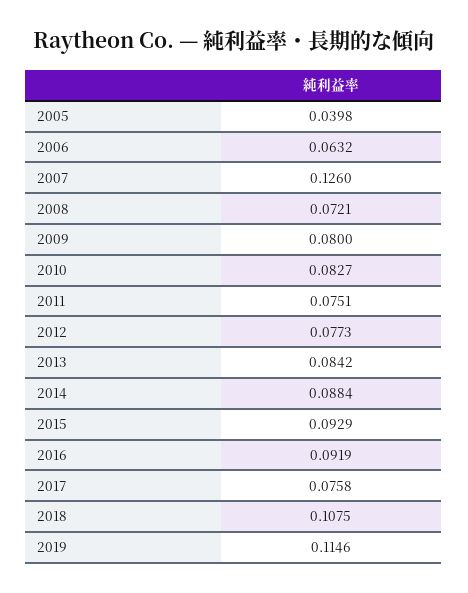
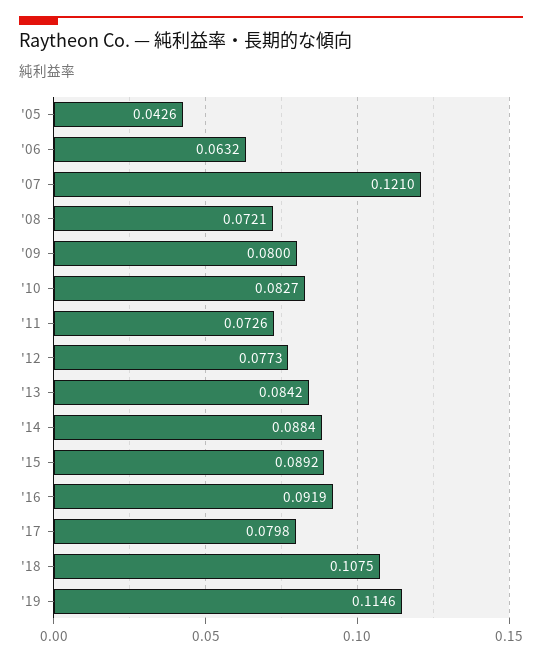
2005: 0.0398 -> 0.0426
2007: 0.126 -> 0.121
2011: 0.0751 -> 0.0726
2015: 0.0929 -> 0.0892
2017: 0.0758 -> 0.0798

